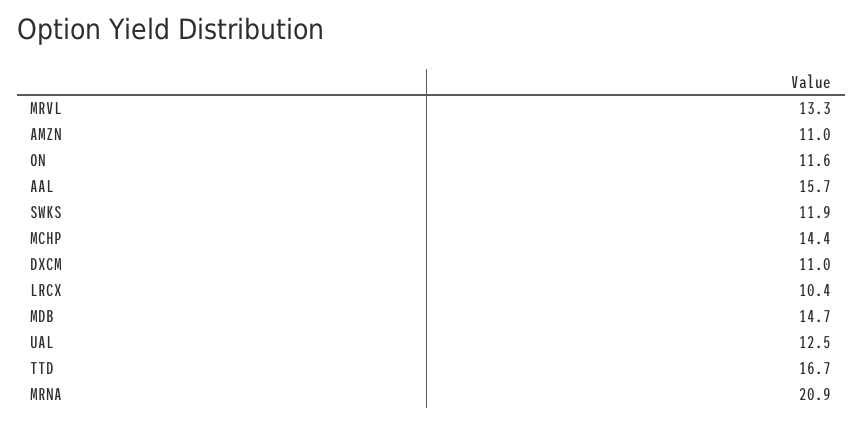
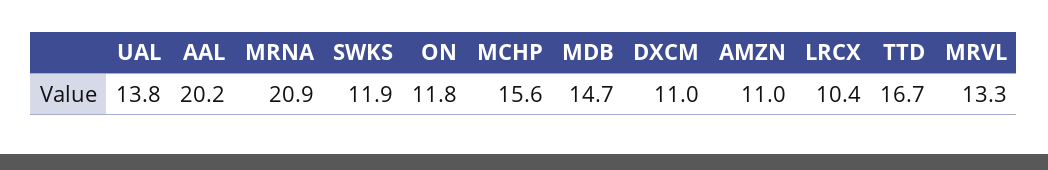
ON: 11.6 -> 11.8
AAL: 15.7 -> 20.2
MCHP: 14.4 -> 15.6
UAL: 12.5 -> 13.8

